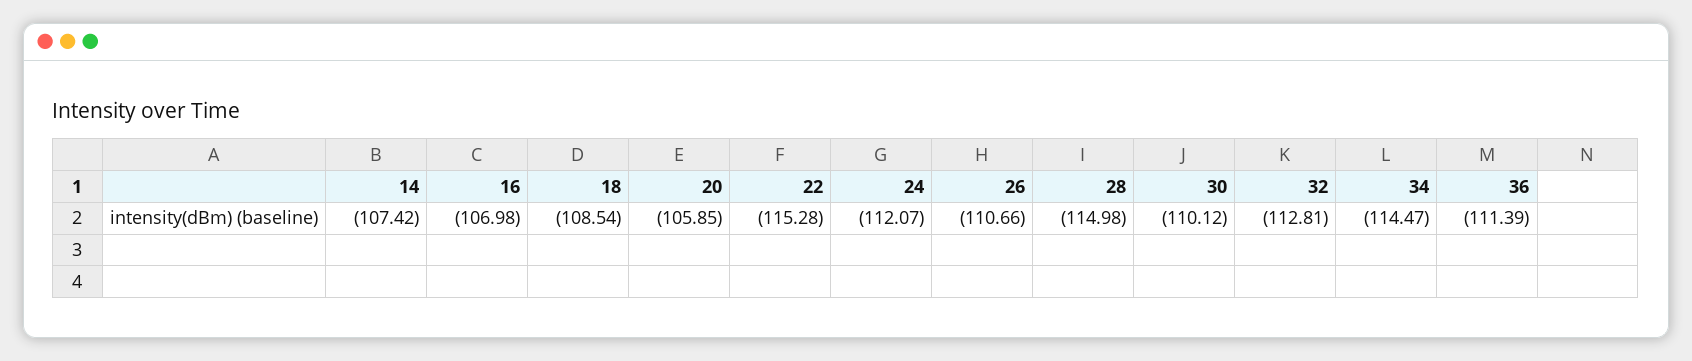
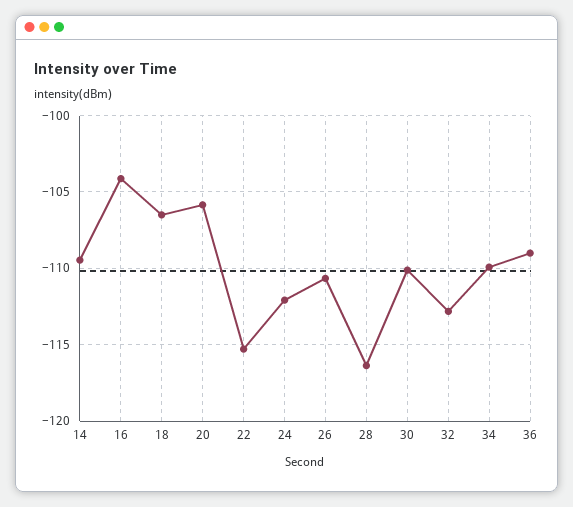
14: -107.42 -> -109.5
16: -106.98 -> -104
18: -108.54 -> -106.5
28: -114.98 -> -116.5
34: -114.47 -> -110
36: -111.39 -> -109

